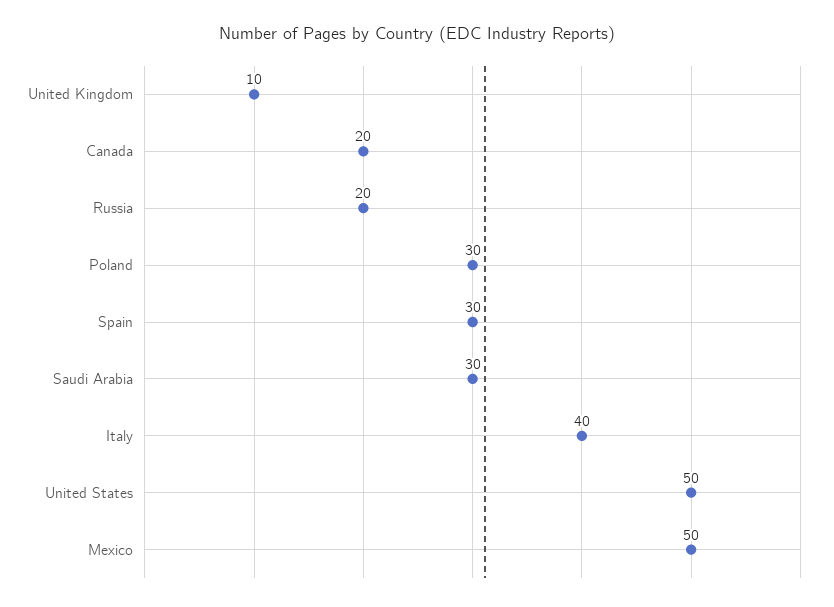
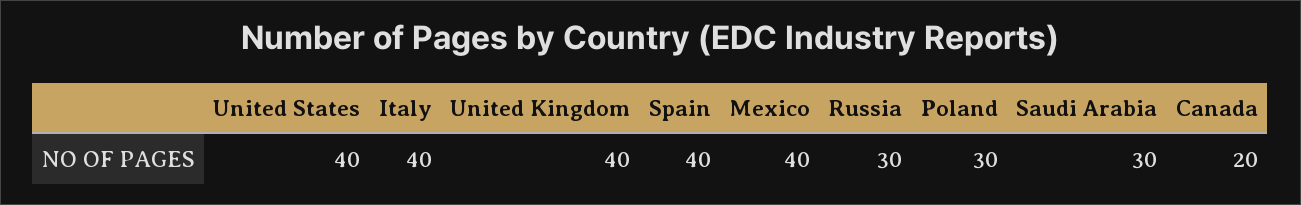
United Kingdom: 10 -> 40
Russia: 20 -> 30
Spain: 30 -> 40
United States: 50 -> 40
Mexico: 50 -> 40

